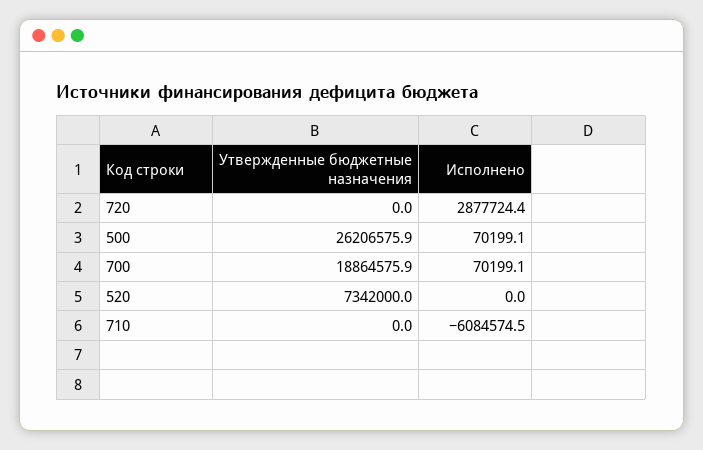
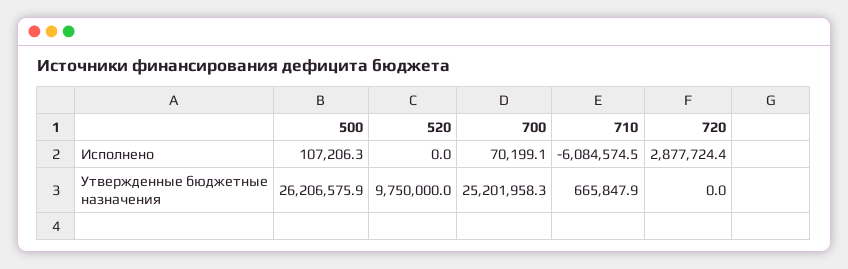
Исполнено, 500: 70199.1 -> 107206.3
Утвержденные бюджетные назначения, 700: 18864575.9 -> 25201958.3
Утвержденные бюджетные назначения, 520: 7342000 -> 9750000
Утвержденные бюджетные назначения, 710: 0 -> 665847.9

